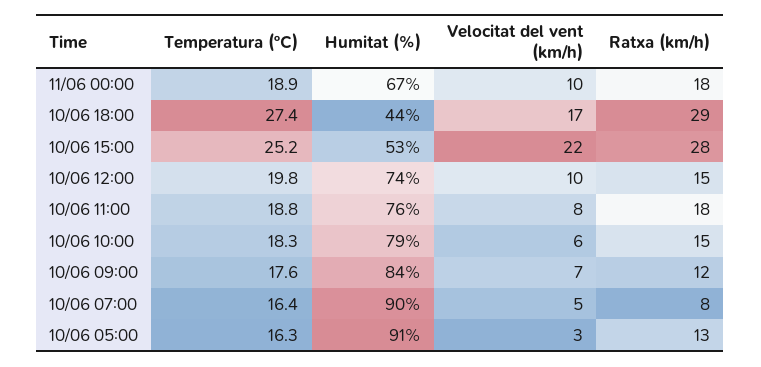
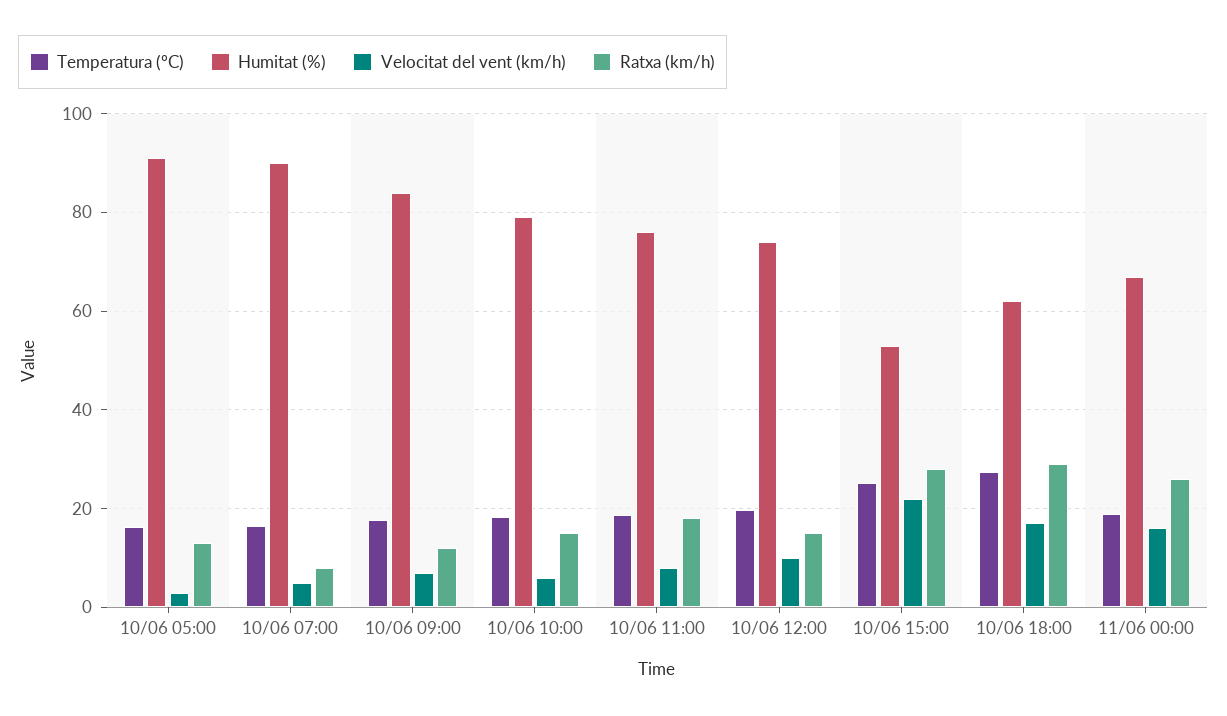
Velocitat del vent (km/h), 11/06 00:00: 10 -> 16
Ratxa (km/h), 11/06 00:00: 18 -> 26
Humitat (%), 10/06 18:00: 44 -> 62

